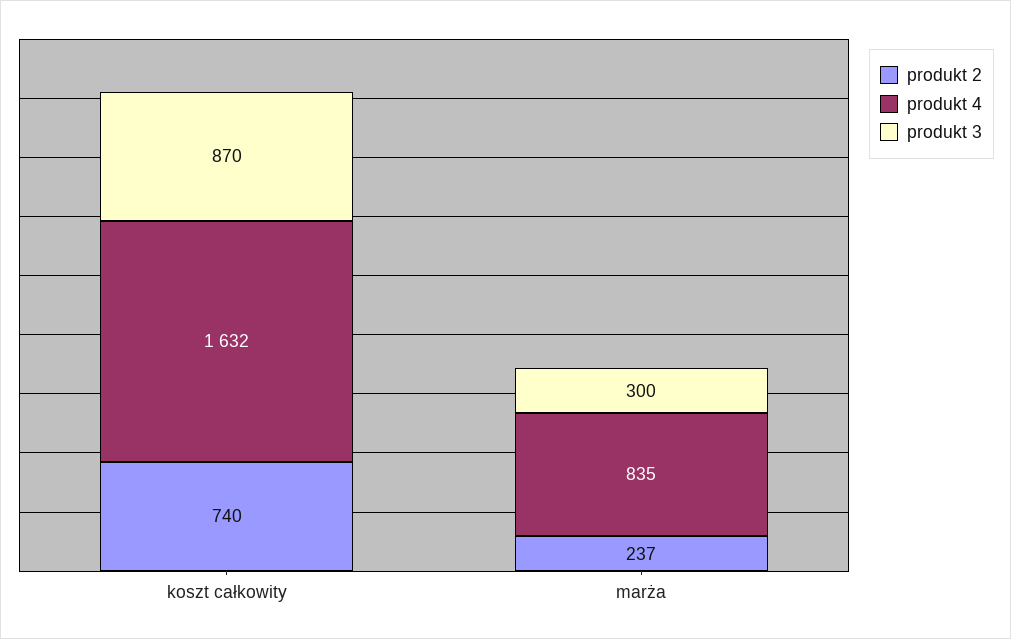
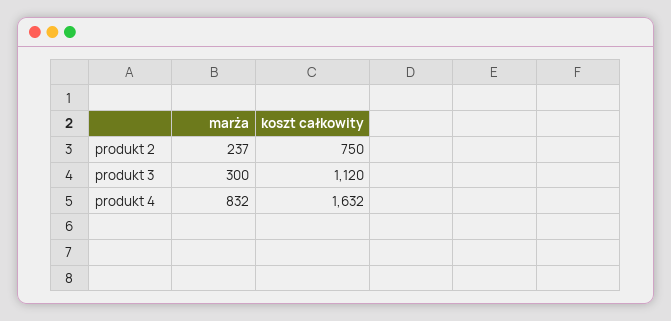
produkt 2, koszt całkowity: 740 -> 750
produkt 3, koszt całkowity: 870 -> 1120
produkt 4, marża: 835 -> 832

